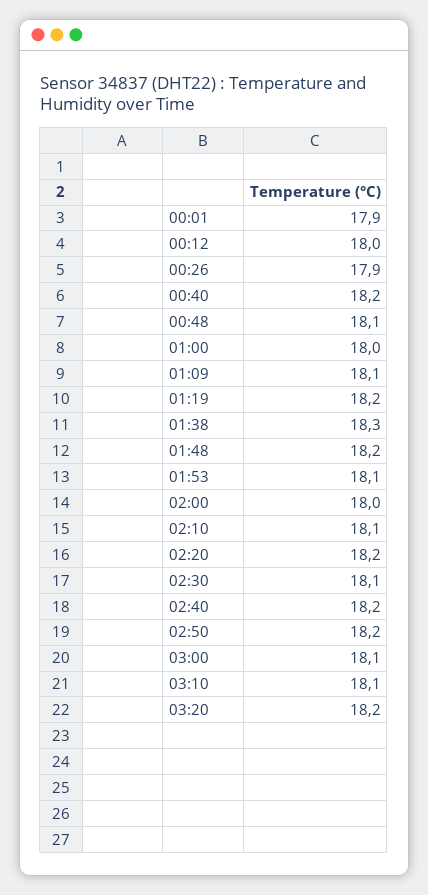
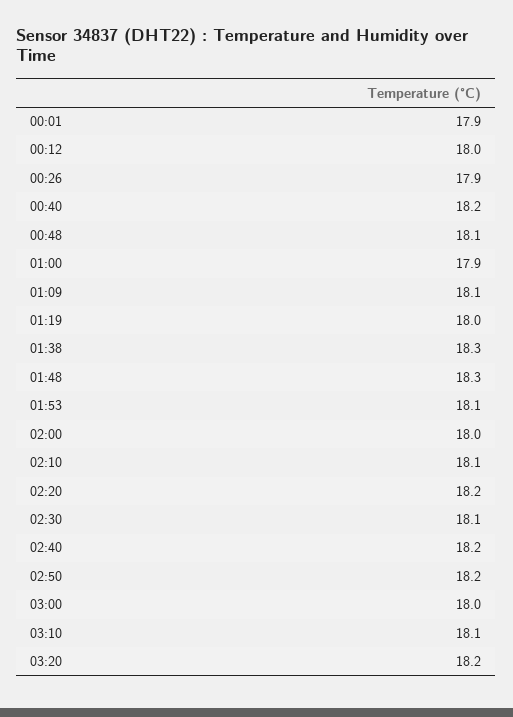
01:00: 18 -> 17.9
01:19: 18.2 -> 18
01:48: 18.2 -> 18.3
03:00: 18.1 -> 18

